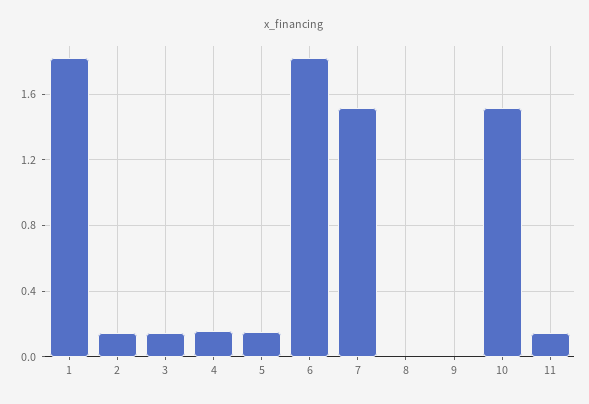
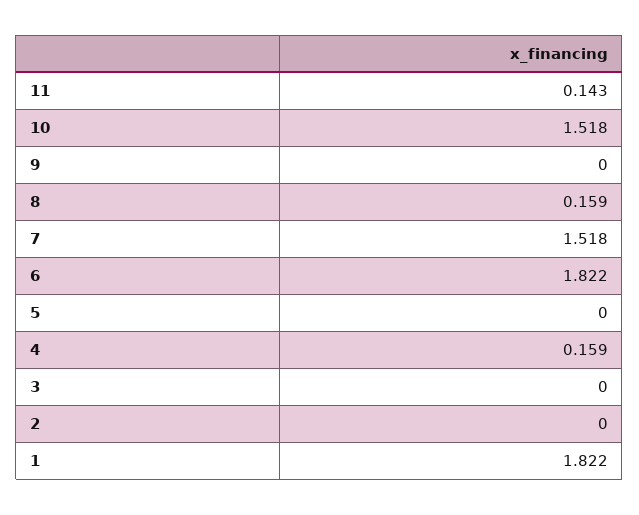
2: 0.15 -> 0
3: 0.15 -> 0
5: 0.15 -> 0
8: 0 -> 0.159

